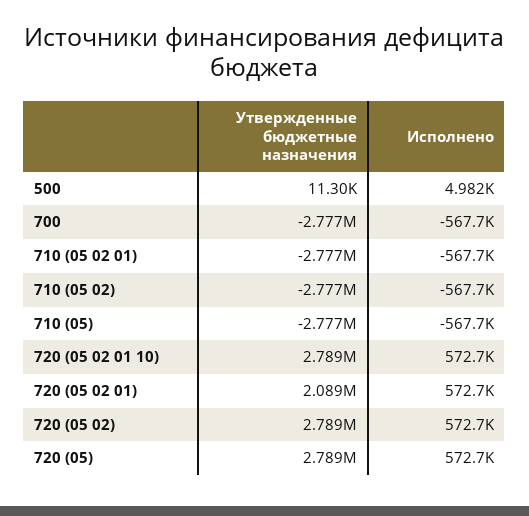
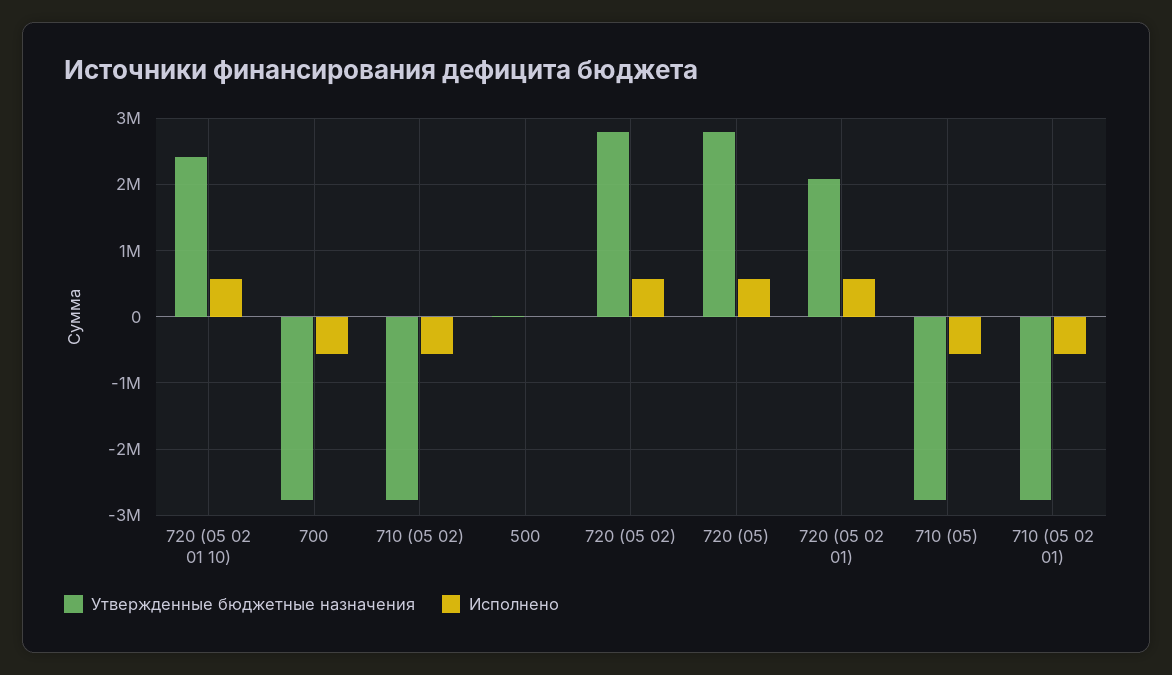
Утвержденные бюджетные назначения, 720 (05 02 01 10): 2789000 -> 2400000

